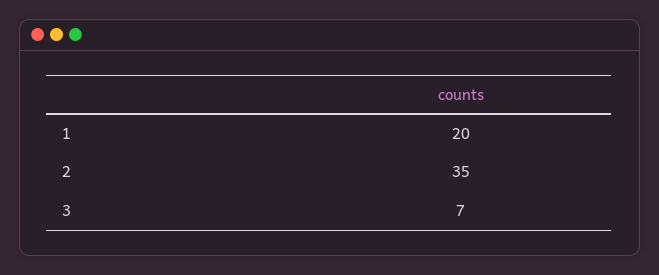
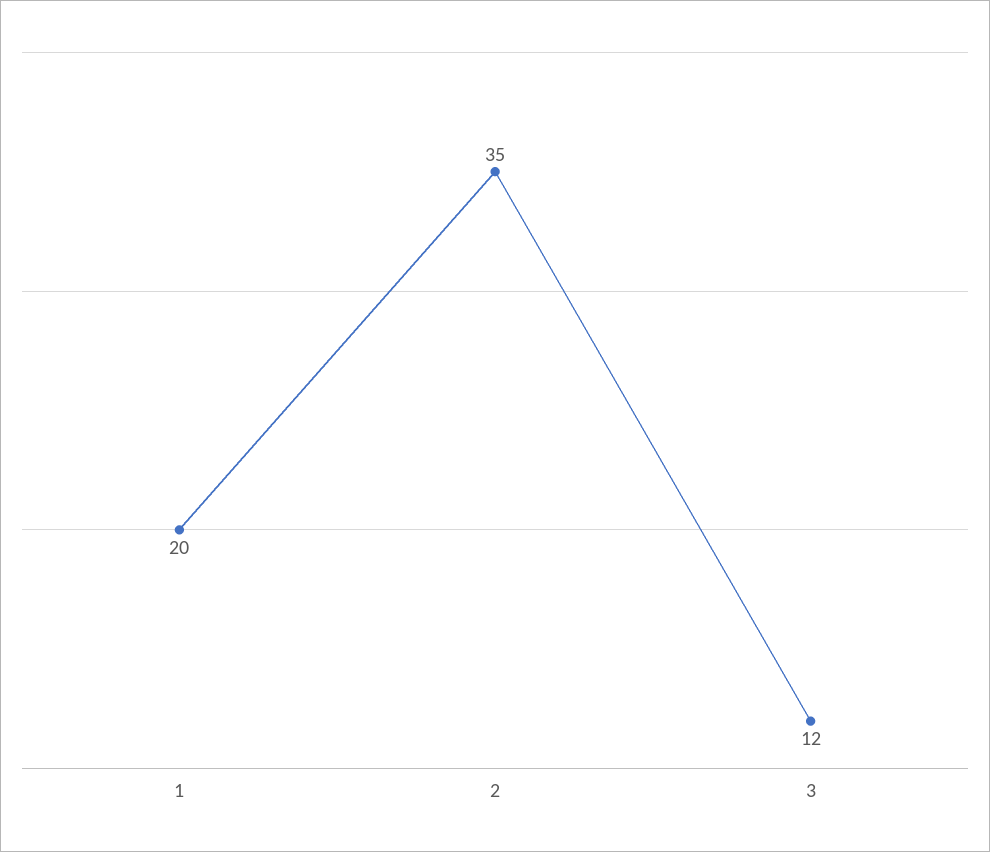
3: 7 -> 12

